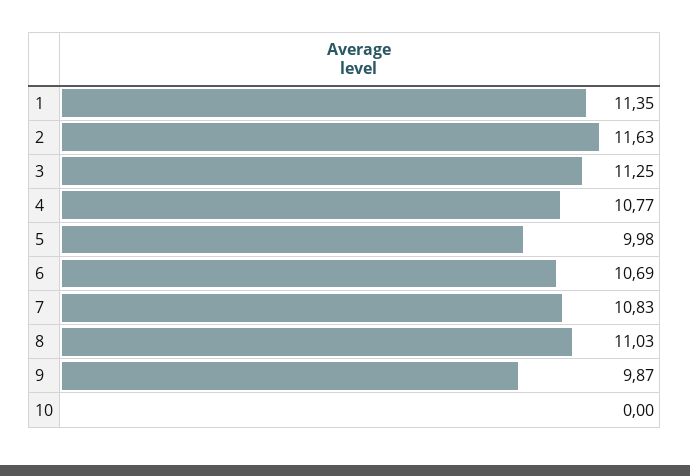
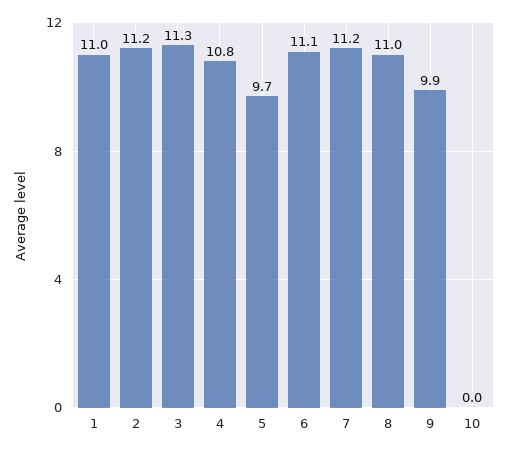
1: 11.35 -> 11
2: 11.63 -> 11.2
5: 9.98 -> 9.7
6: 10.69 -> 11.1
7: 10.83 -> 11.2

